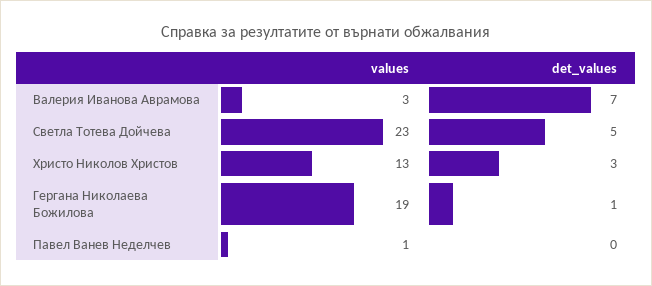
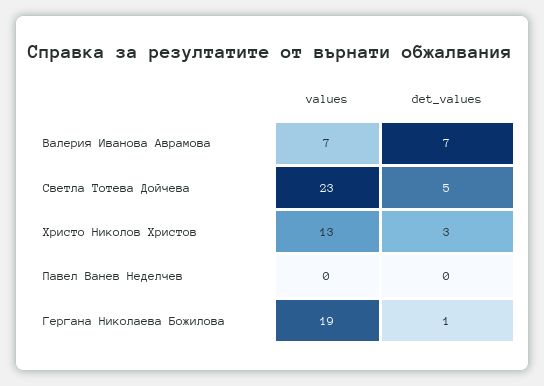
values, Валерия Иванова Аврамова: 3 -> 7
values, Павел Ванев Неделчев: 1 -> 0

